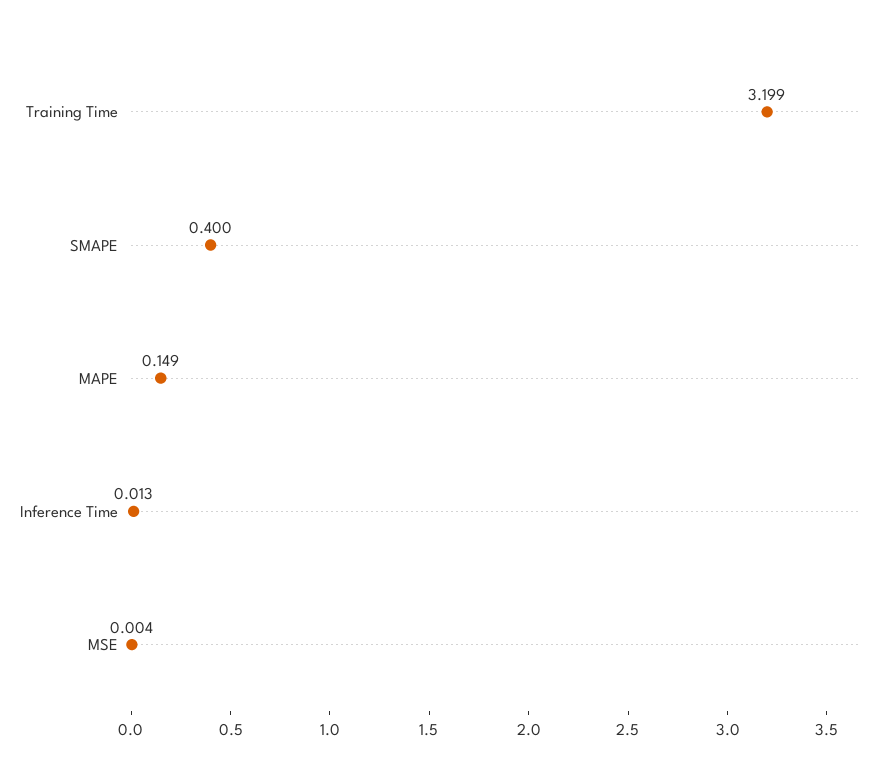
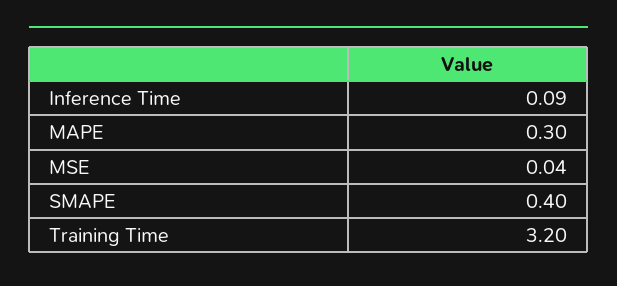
MAPE: 0.149 -> 0.3
Inference Time: 0.013 -> 0.09
MSE: 0.004 -> 0.04

